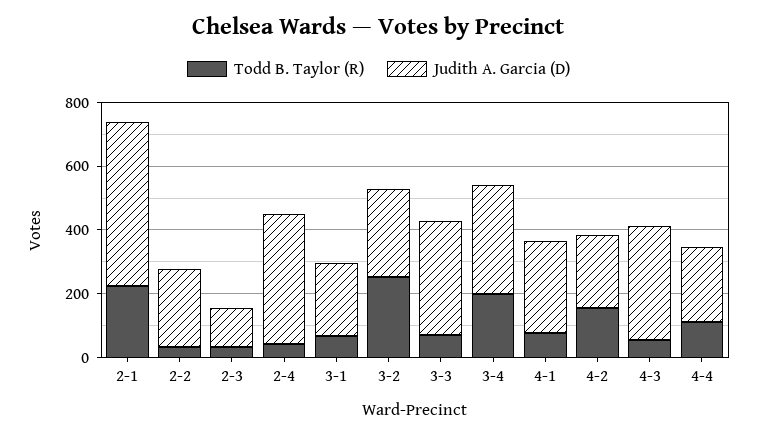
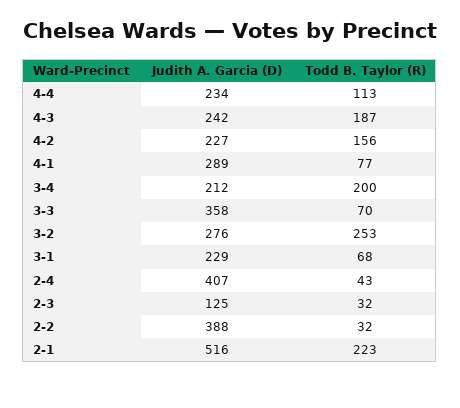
Judith A. Garcia (D), 2-2: 250 -> 388
Judith A. Garcia (D), 3-4: 350 -> 212
Todd B. Taylor (R), 4-3: 50 -> 187
Judith A. Garcia (D), 4-3: 350 -> 242

